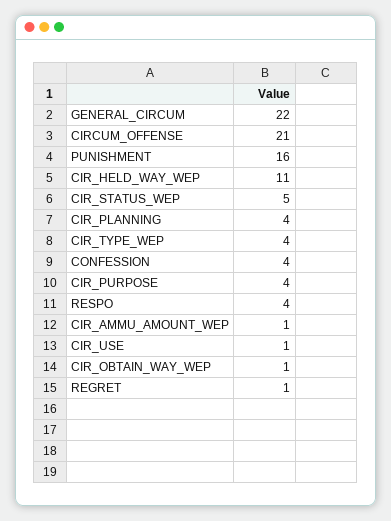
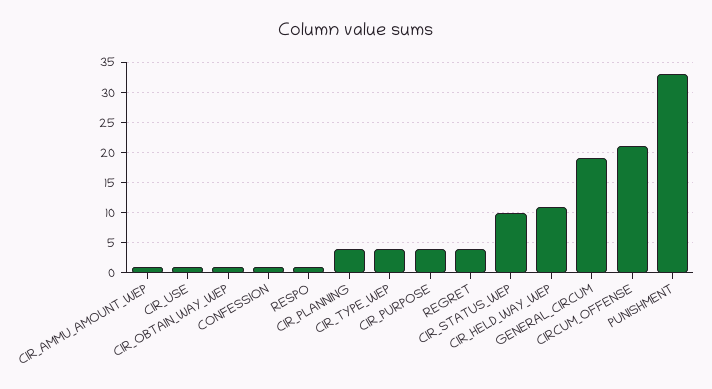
GENERAL_CIRCUM: 22 -> 19
PUNISHMENT: 16 -> 33
CIR_STATUS_WEP: 5 -> 10
CONFESSION: 4 -> 1
RESPO: 4 -> 1
REGRET: 1 -> 4

